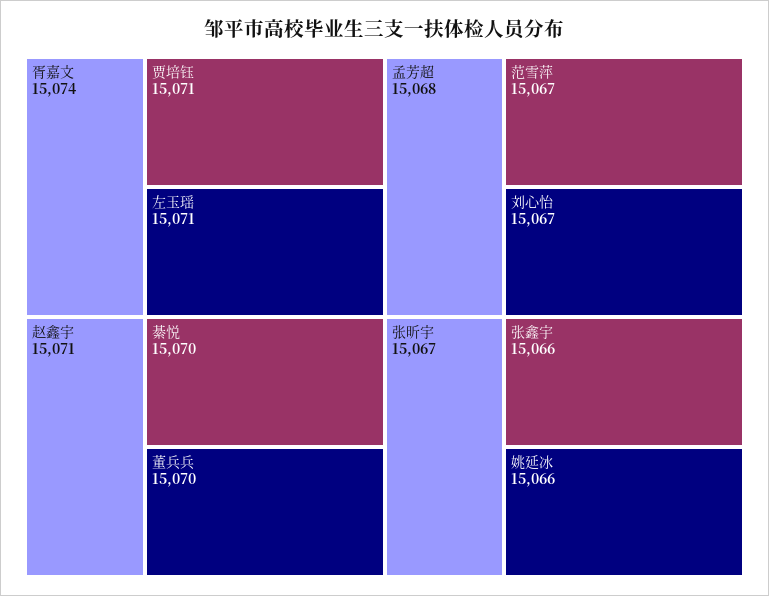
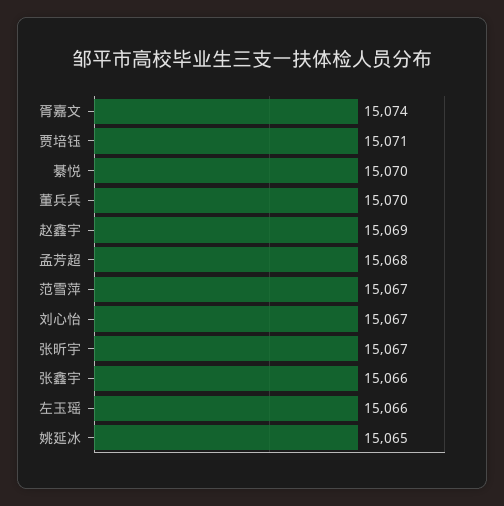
左玉瑶: 15071 -> 15066
赵鑫宇: 15071 -> 15069
姚延冰: 15066 -> 15065

